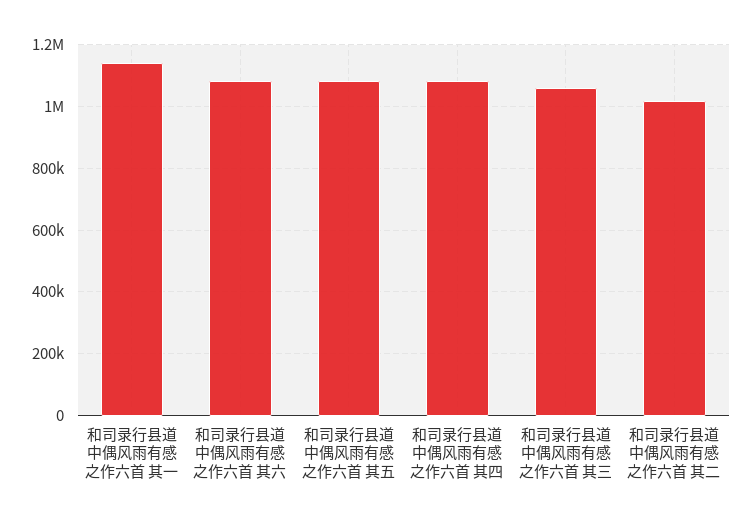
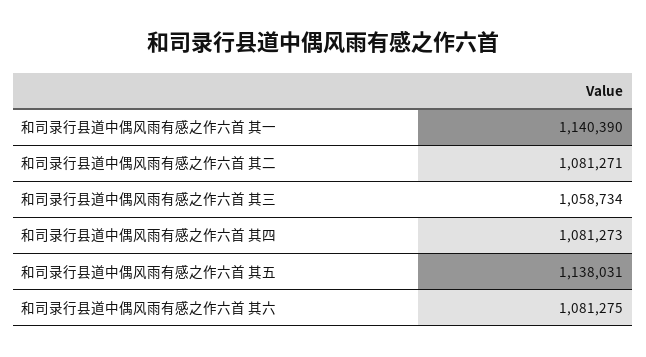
和司录行县道中偶风雨有感之作六首 其五: 1080000 -> 1138031
和司录行县道中偶风雨有感之作六首 其二: 1020000 -> 1081271

